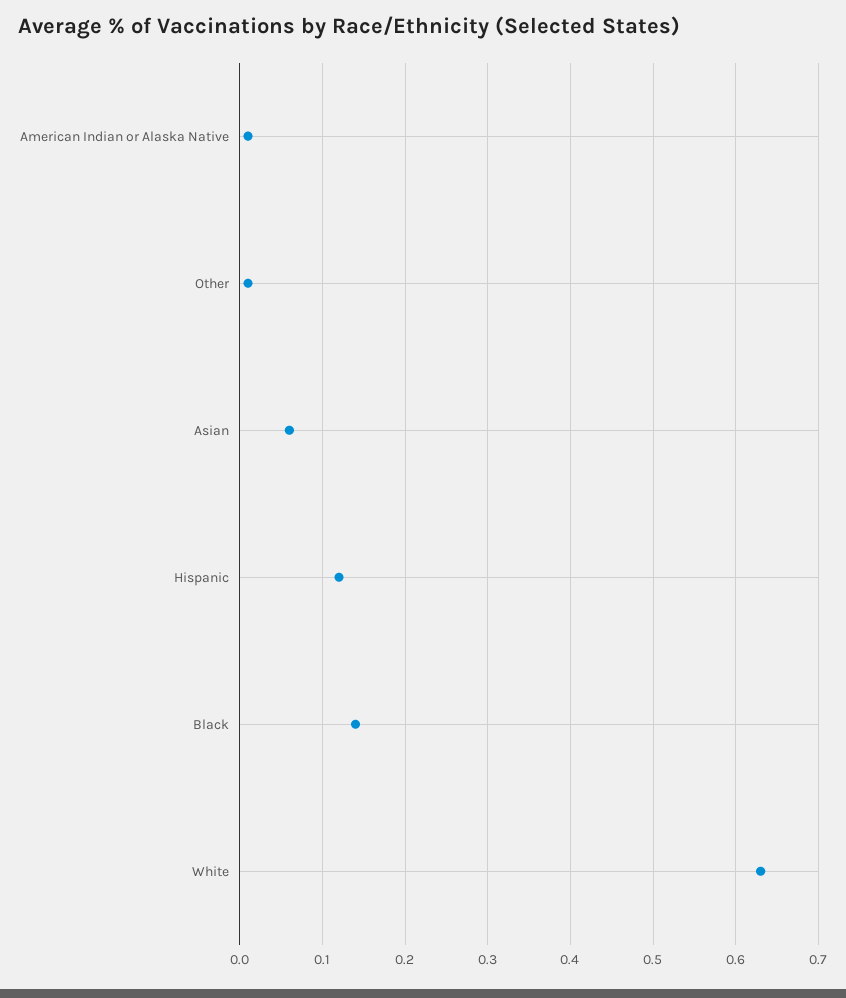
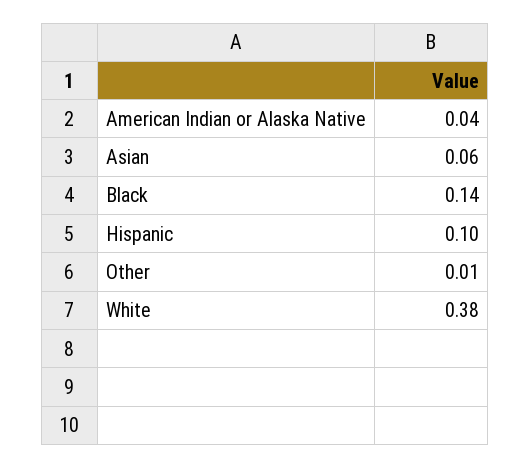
American Indian or Alaska Native: 0.01 -> 0.04
Hispanic: 0.12 -> 0.1
White: 0.63 -> 0.38

